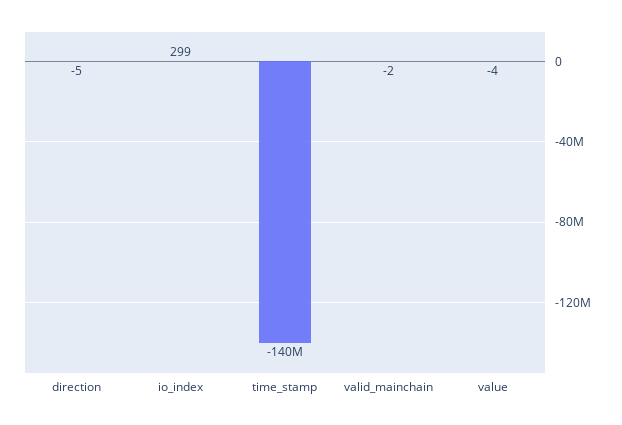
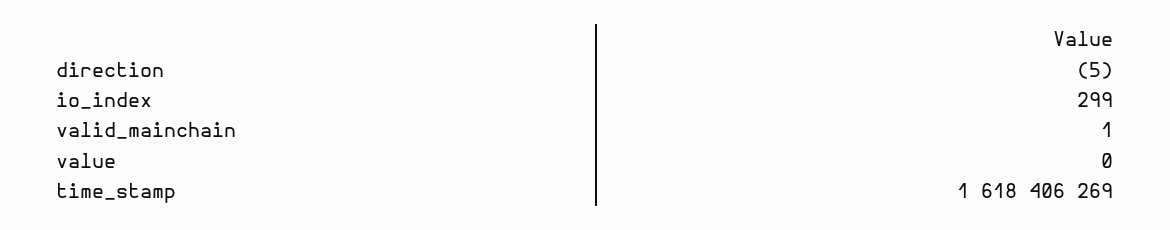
time_stamp: -140000000 -> 1618406269
valid_mainchain: -2 -> 1
value: -4 -> 0

